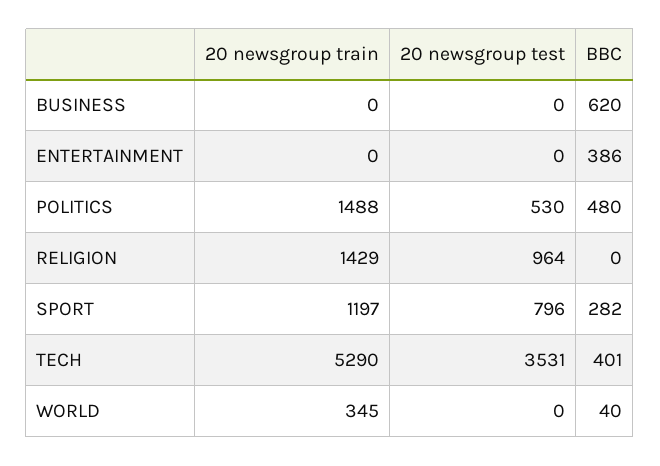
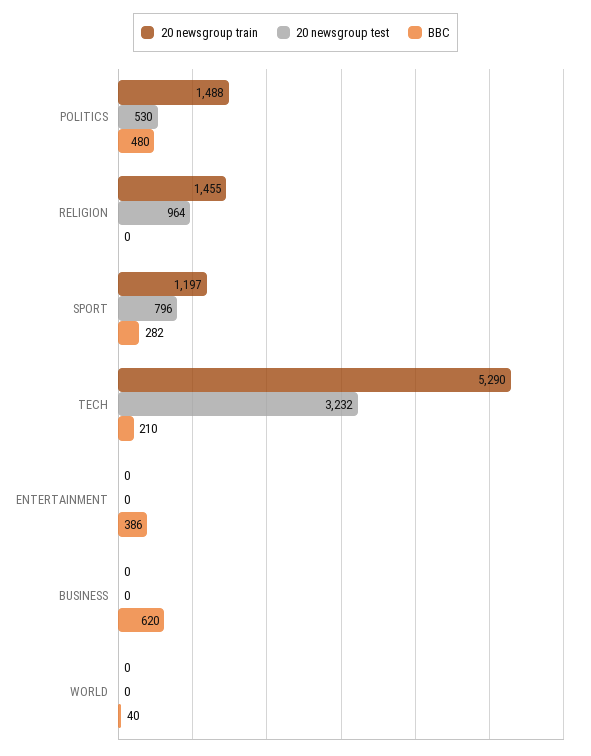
20 newsgroup train, RELIGION: 1429 -> 1455
20 newsgroup test, TECH: 3531 -> 3232
BBC, TECH: 401 -> 210
20 newsgroup train, WORLD: 345 -> 0

